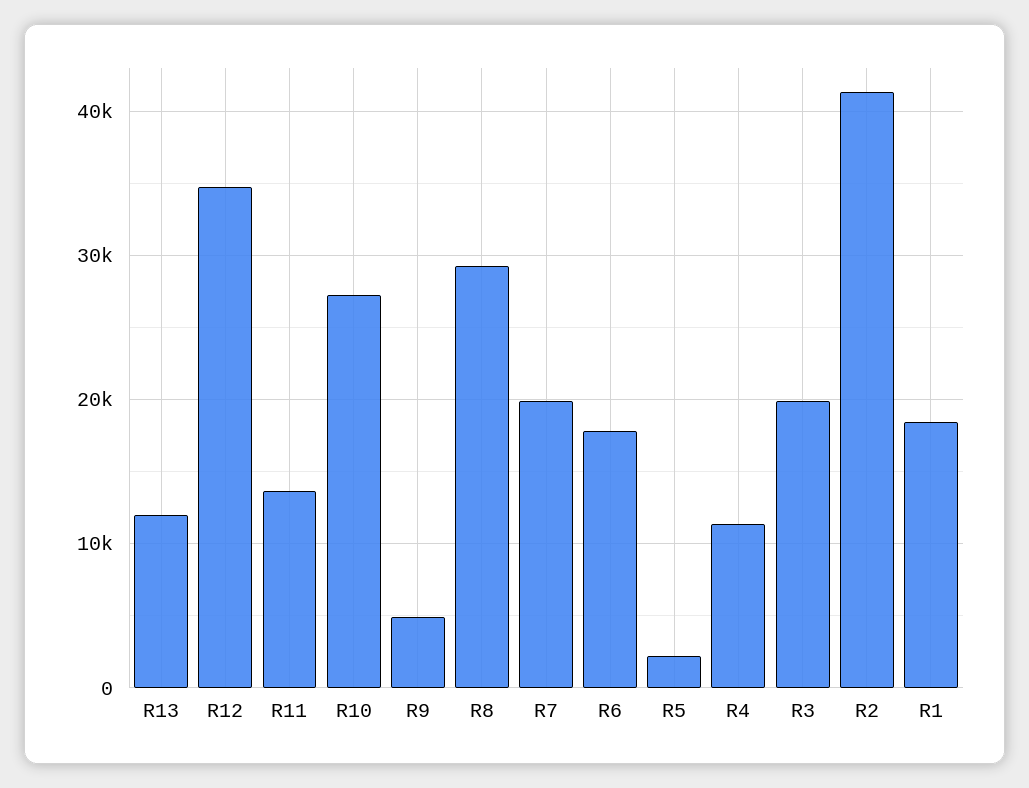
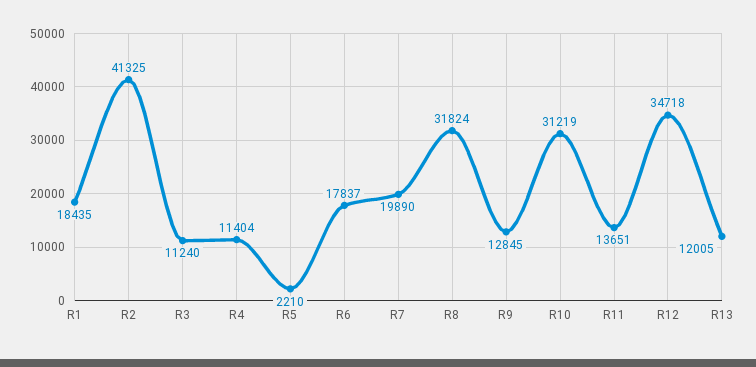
R10: 27000 -> 31219
R9: 5000 -> 12845
R8: 29000 -> 31824
R3: 20000 -> 11240

